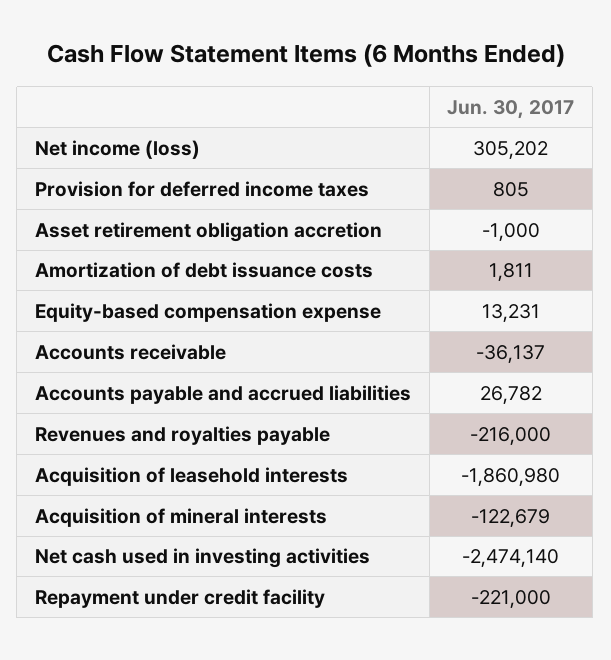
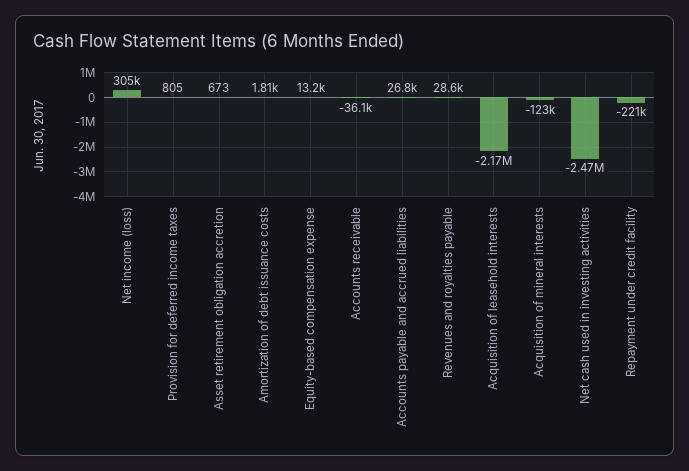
Asset retirement obligation accretion: -1000 -> 673
Revenues and royalties payable: -216000 -> 28600
Acquisition of leasehold interests: -1860980 -> -2170000

